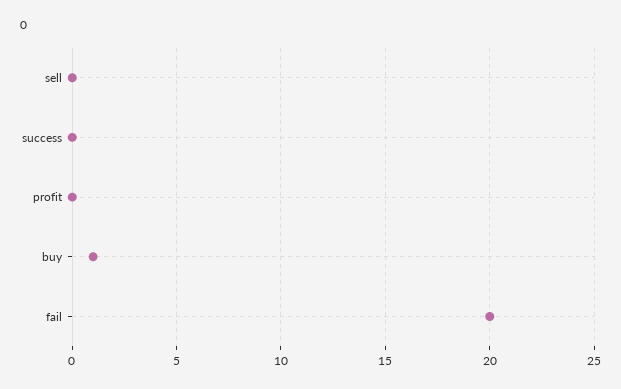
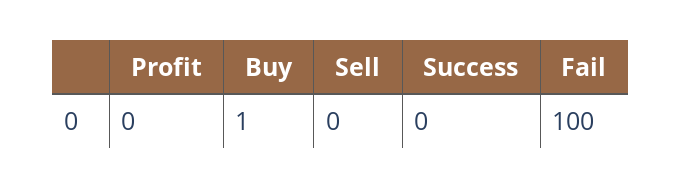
fail: 20 -> 100

